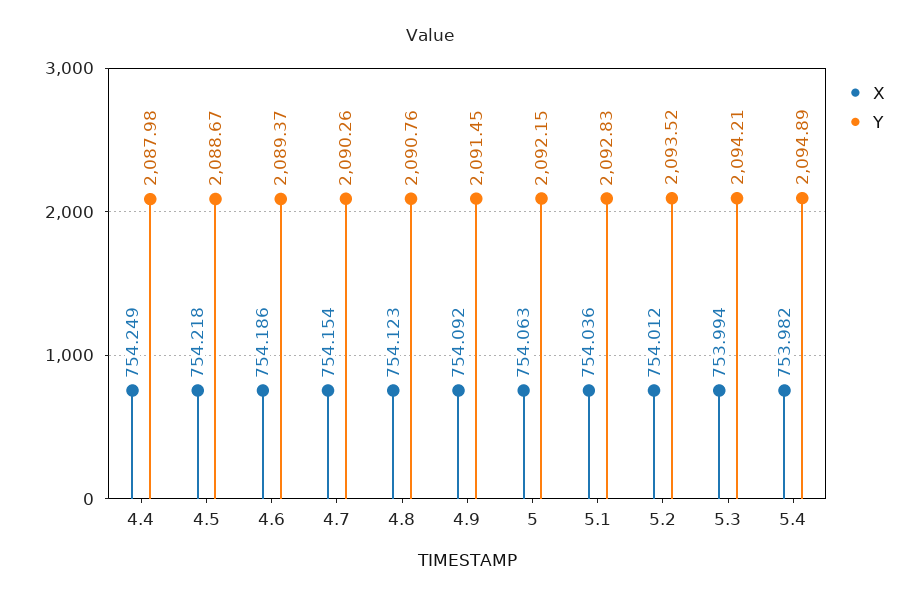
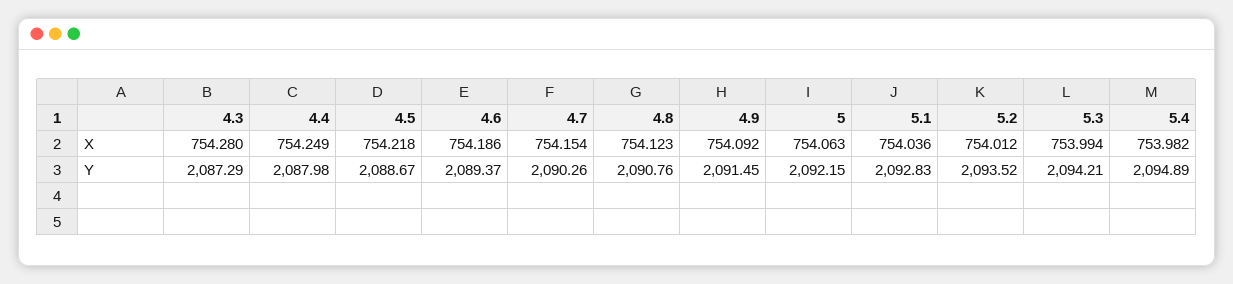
X, 4.3: none -> 754.28
Y, 4.3: none -> 2087.29

